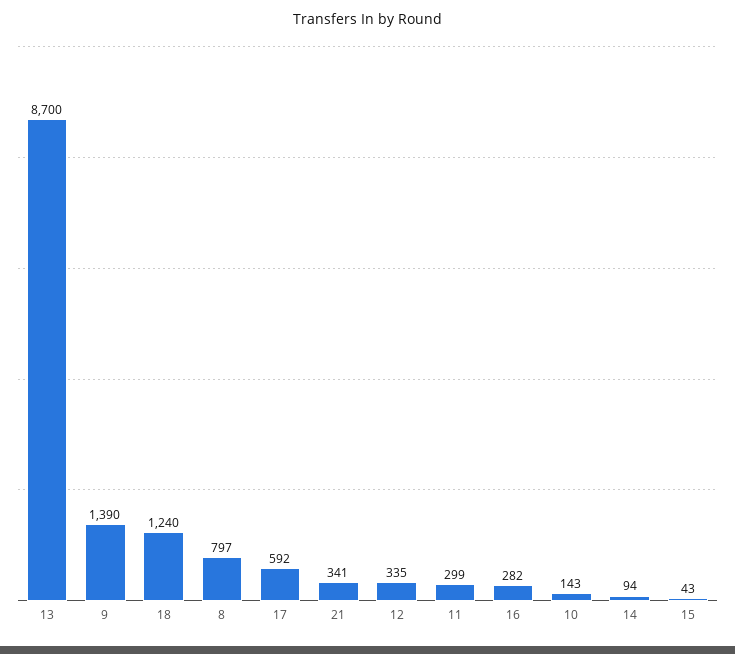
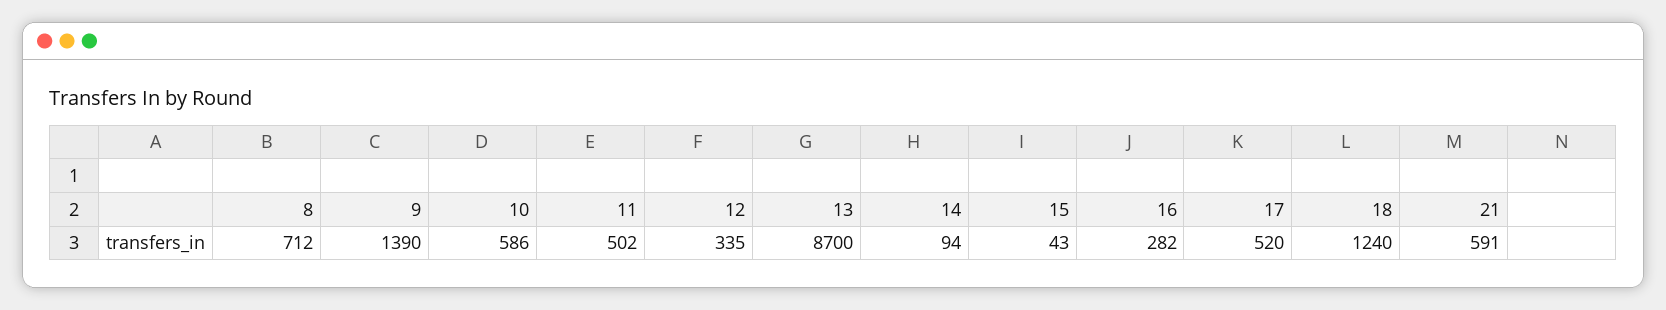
8: 797 -> 712
17: 592 -> 520
21: 341 -> 591
11: 299 -> 502
10: 143 -> 586

